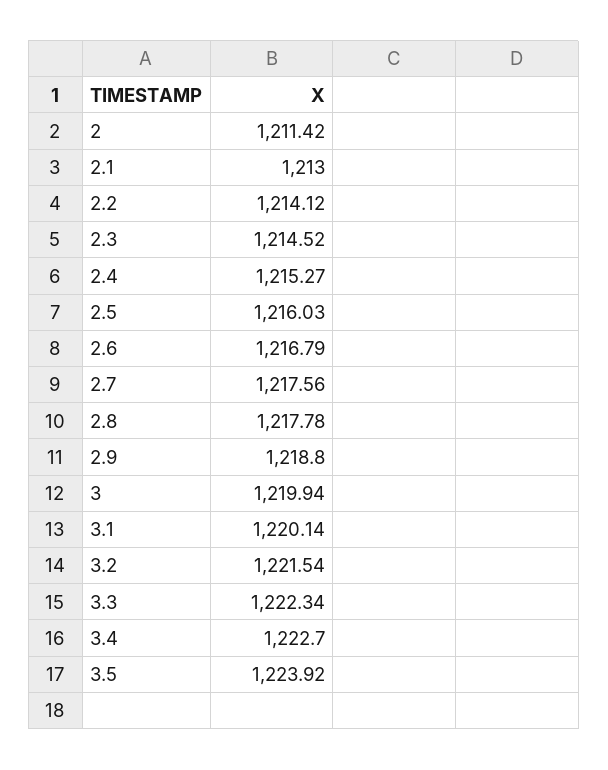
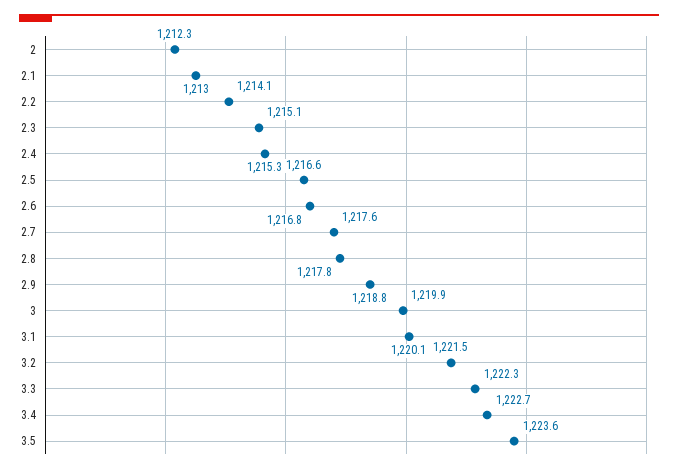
2: 1211.42 -> 1212.3
2.3: 1214.52 -> 1215.1
2.5: 1216.03 -> 1216.6
3.5: 1223.92 -> 1223.6

